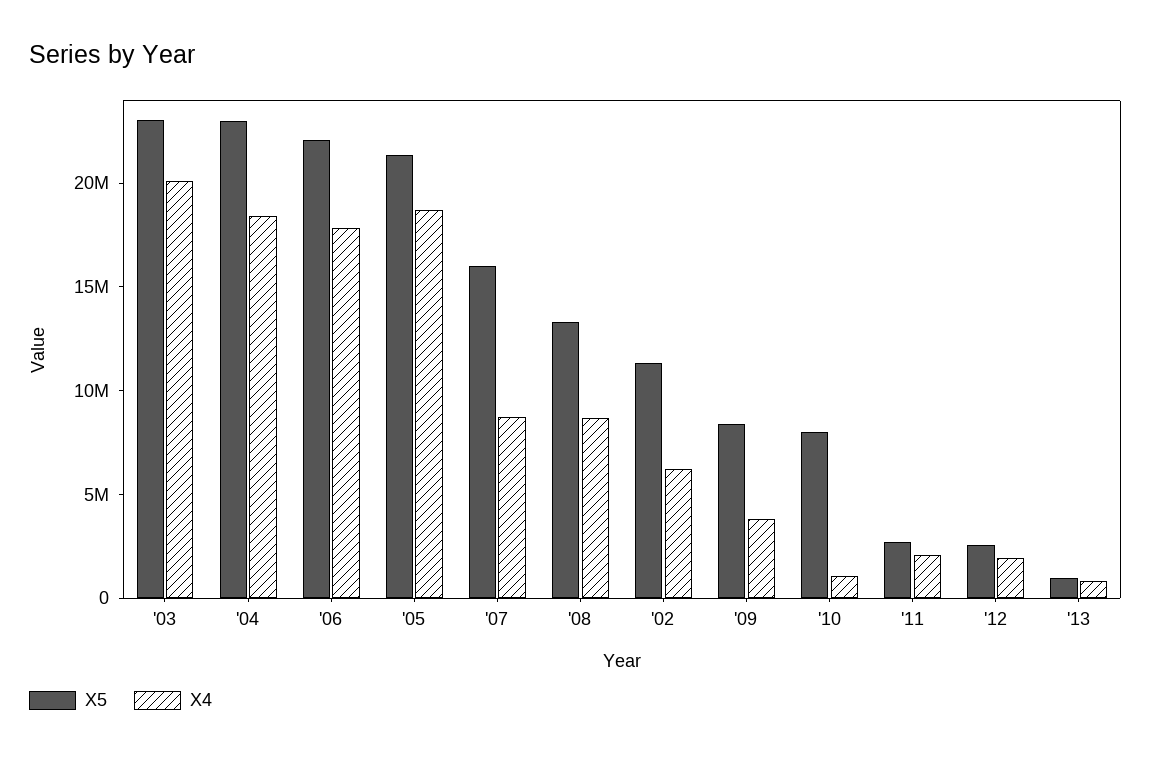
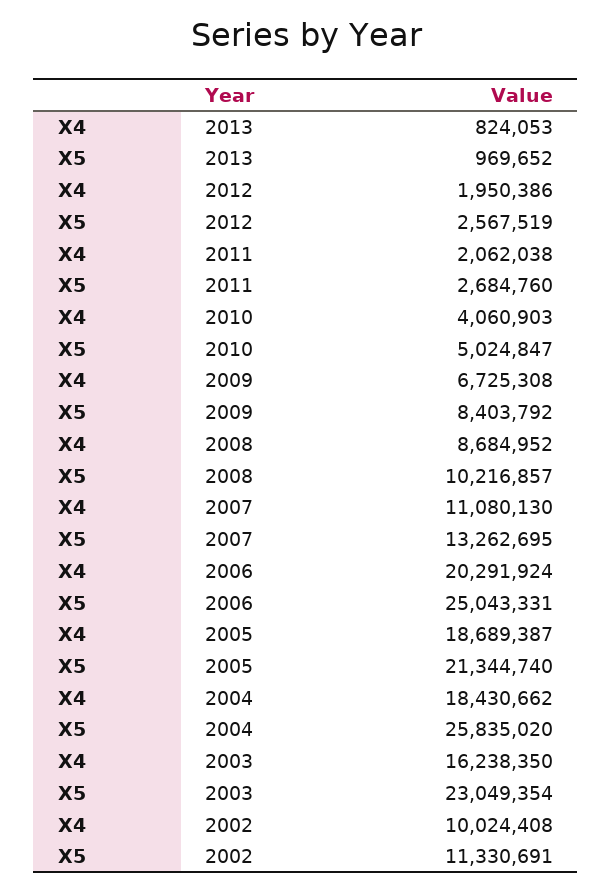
X4, '03: 20000000 -> 16238350
X5, '04: 23000000 -> 25835020
X5, '06: 22000000 -> 25043331
X4, '06: 18000000 -> 20291924
X5, '07: 16000000 -> 13262695
X4, '07: 9000000 -> 11080130
X5, '08: 13000000 -> 10216857
X4, '02: 6000000 -> 10024408
X4, '09: 4000000 -> 6725308
X5, '10: 8000000 -> 5024847
X4, '10: 1000000 -> 4060903

